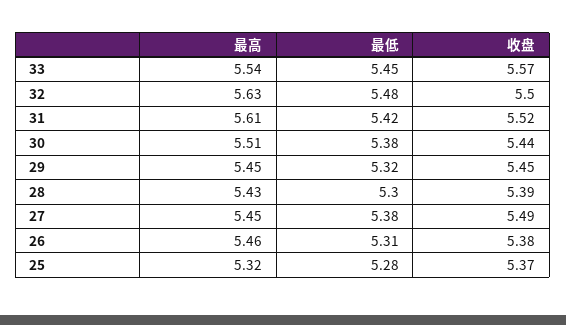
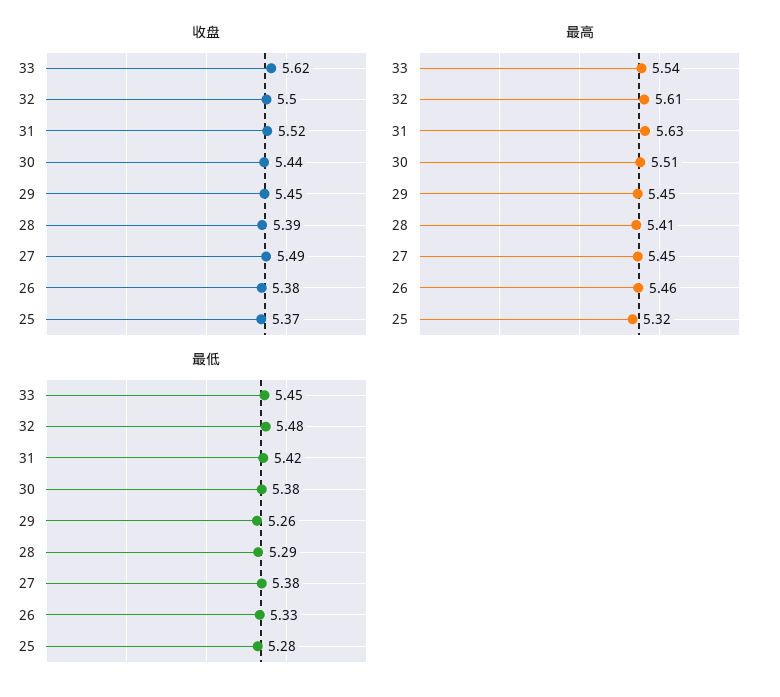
收盘, 33: 5.57 -> 5.62
最高, 32: 5.63 -> 5.61
最高, 31: 5.61 -> 5.63
最低, 29: 5.32 -> 5.26
最高, 28: 5.43 -> 5.41
最低, 28: 5.3 -> 5.29
最低, 26: 5.31 -> 5.33

